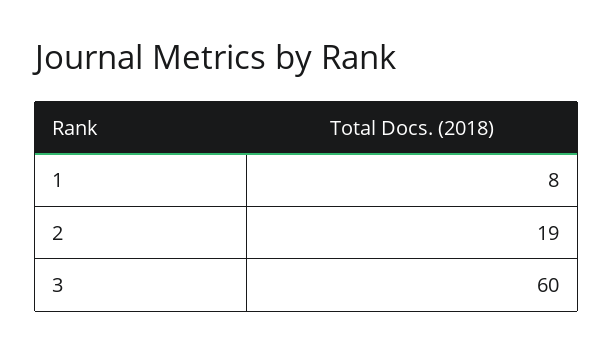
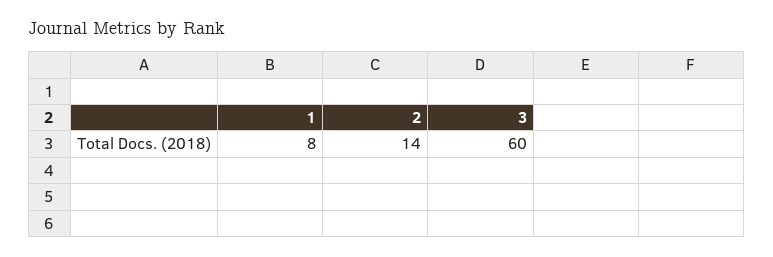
2: 19 -> 14

